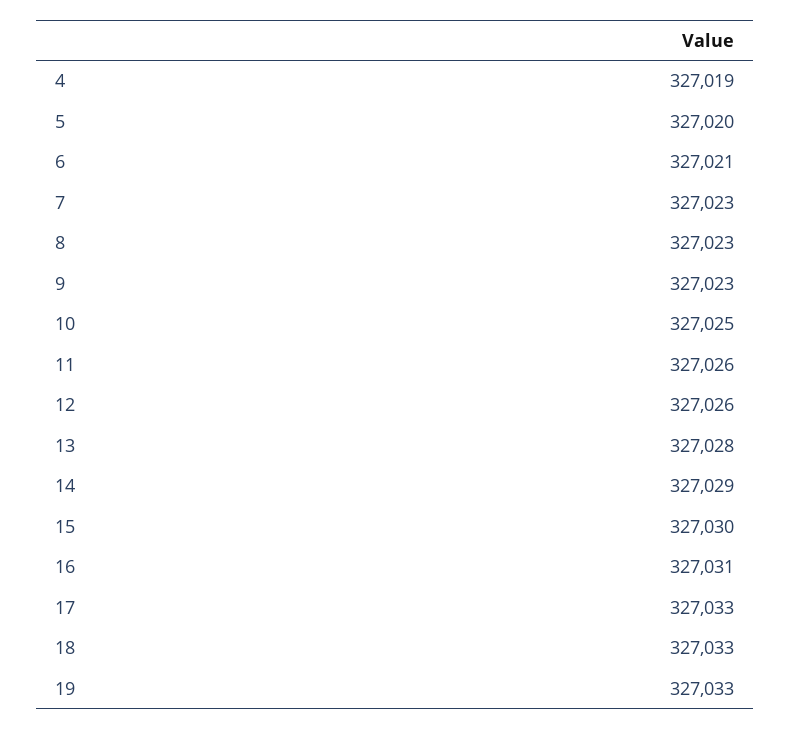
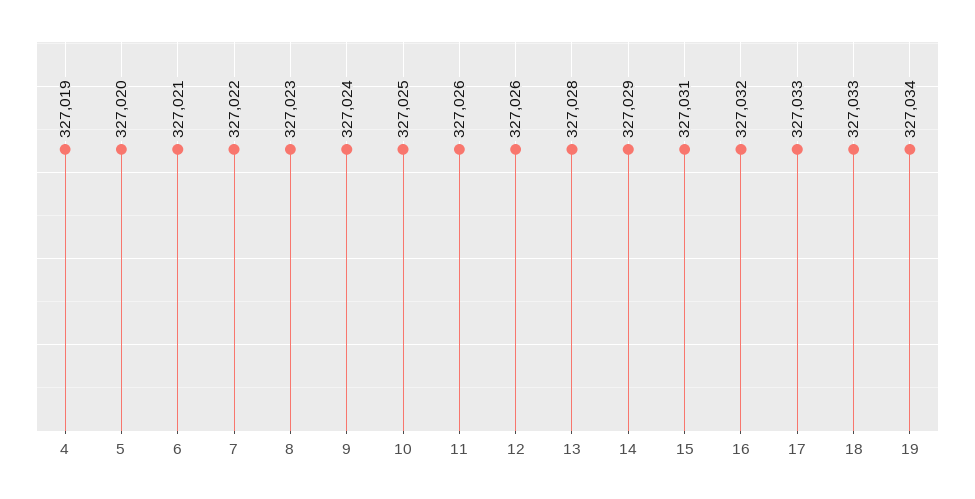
7: 327023 -> 327022
9: 327023 -> 327024
15: 327030 -> 327031
16: 327031 -> 327032
19: 327033 -> 327034

